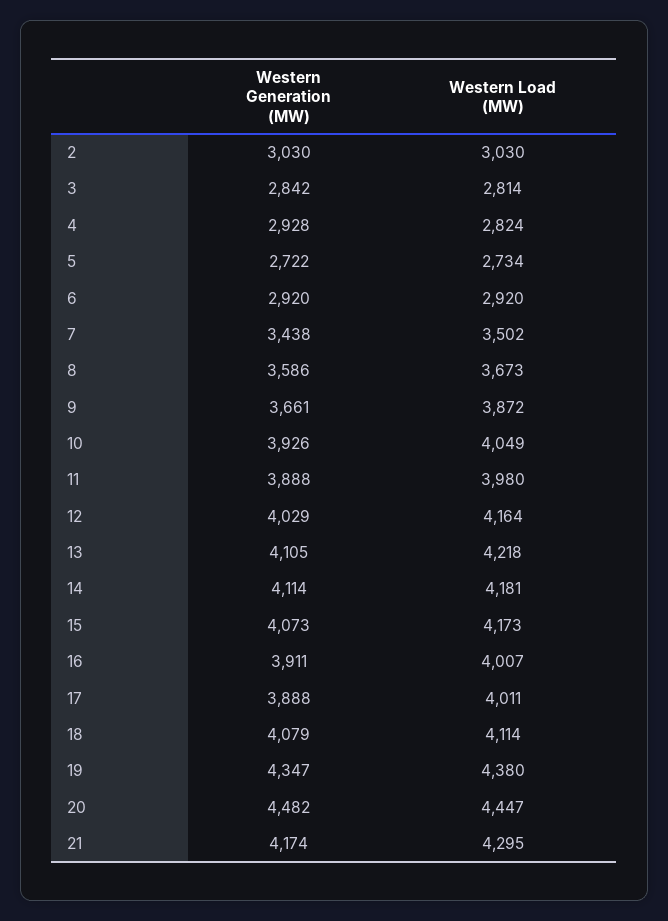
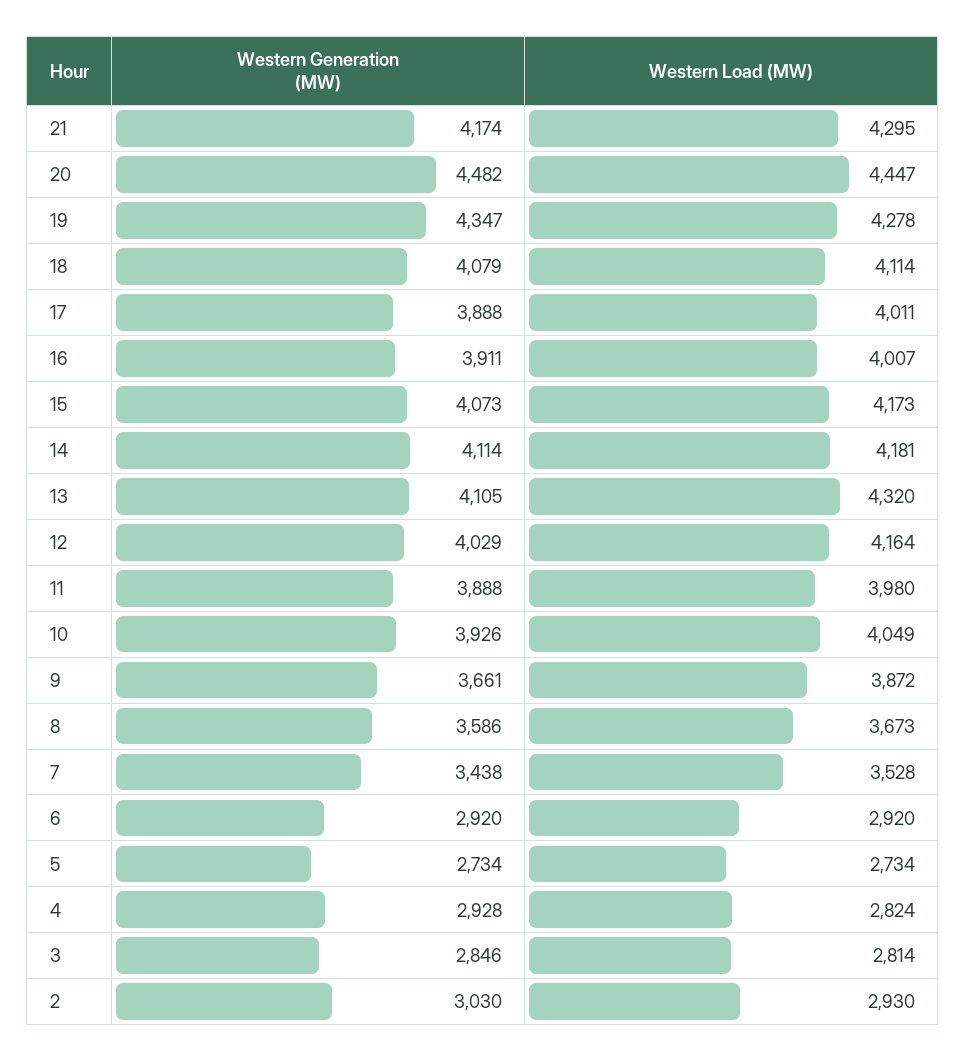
Western Load (MW), 2: 3030 -> 2930
Western Generation (MW), 3: 2842 -> 2846
Western Generation (MW), 5: 2722 -> 2734
Western Load (MW), 7: 3502 -> 3528
Western Load (MW), 13: 4218 -> 4320
Western Load (MW), 19: 4380 -> 4278

